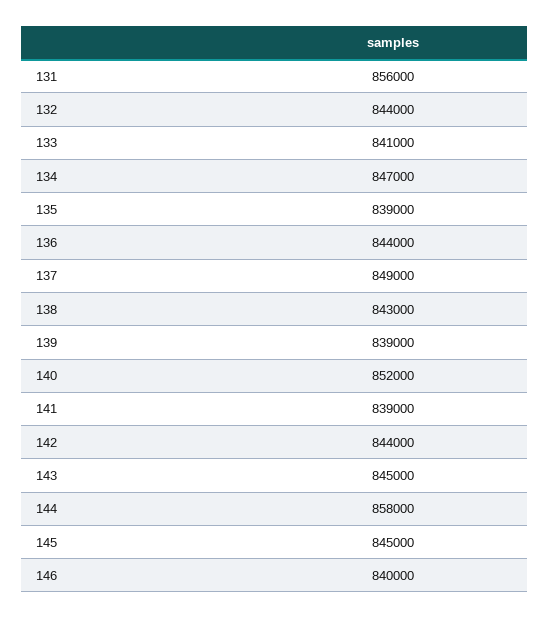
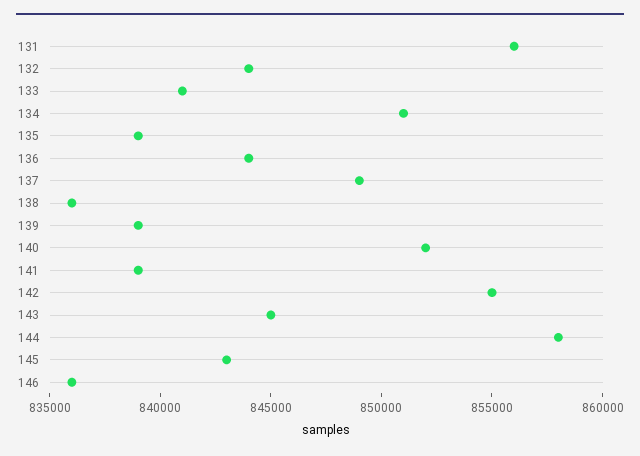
134: 847000 -> 851000
138: 843000 -> 836000
142: 844000 -> 855000
145: 845000 -> 843000
146: 840000 -> 836000

